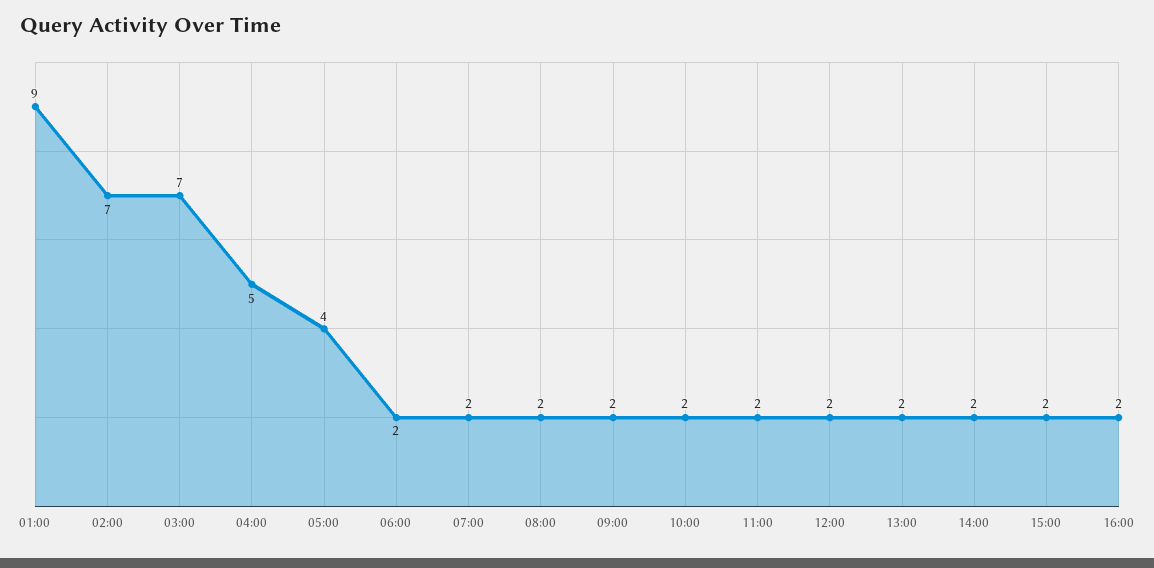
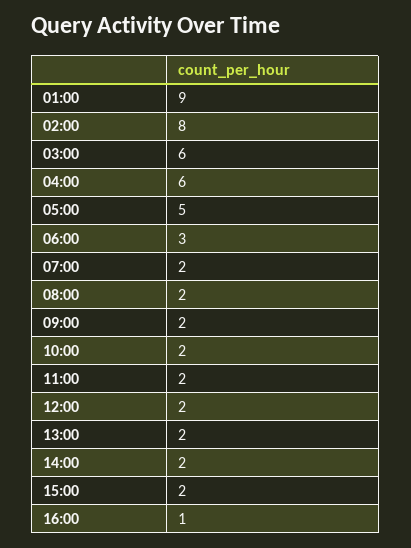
02:00: 7 -> 8
03:00: 7 -> 6
04:00: 5 -> 6
05:00: 4 -> 5
06:00: 2 -> 3
16:00: 2 -> 1

